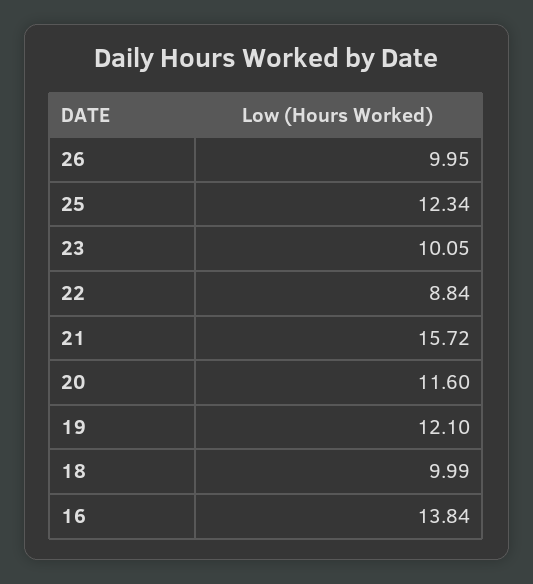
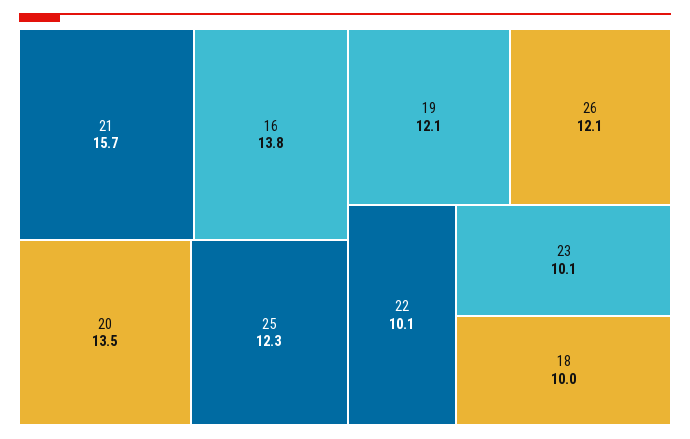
26: 9.95 -> 12.1
22: 8.84 -> 10.1
20: 11.6 -> 13.5

